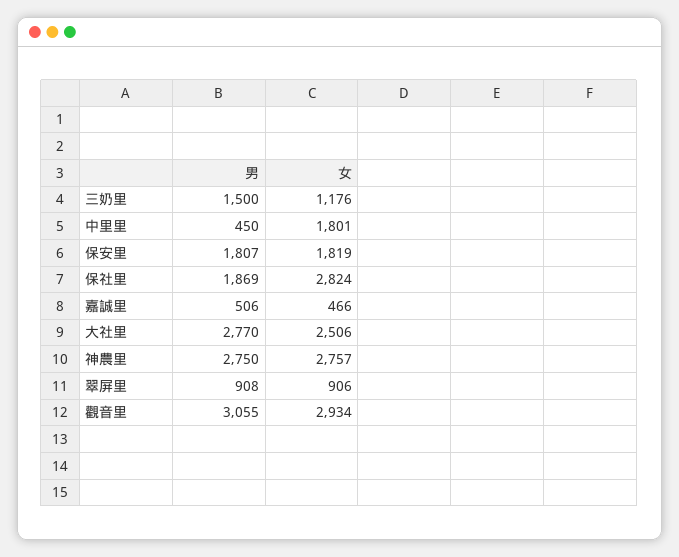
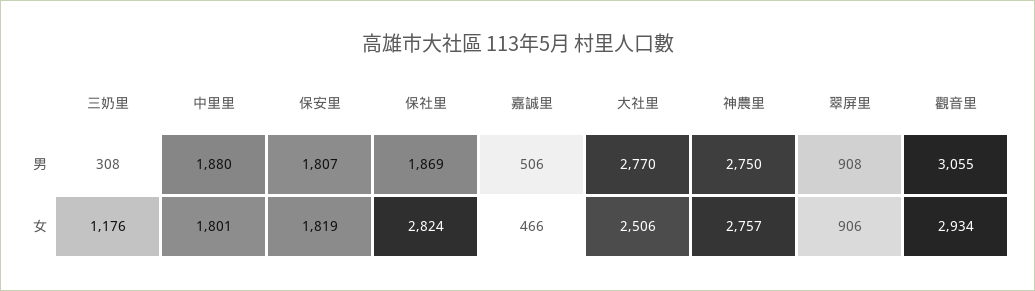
男, 三奶里: 1500 -> 308
男, 中里里: 450 -> 1880

